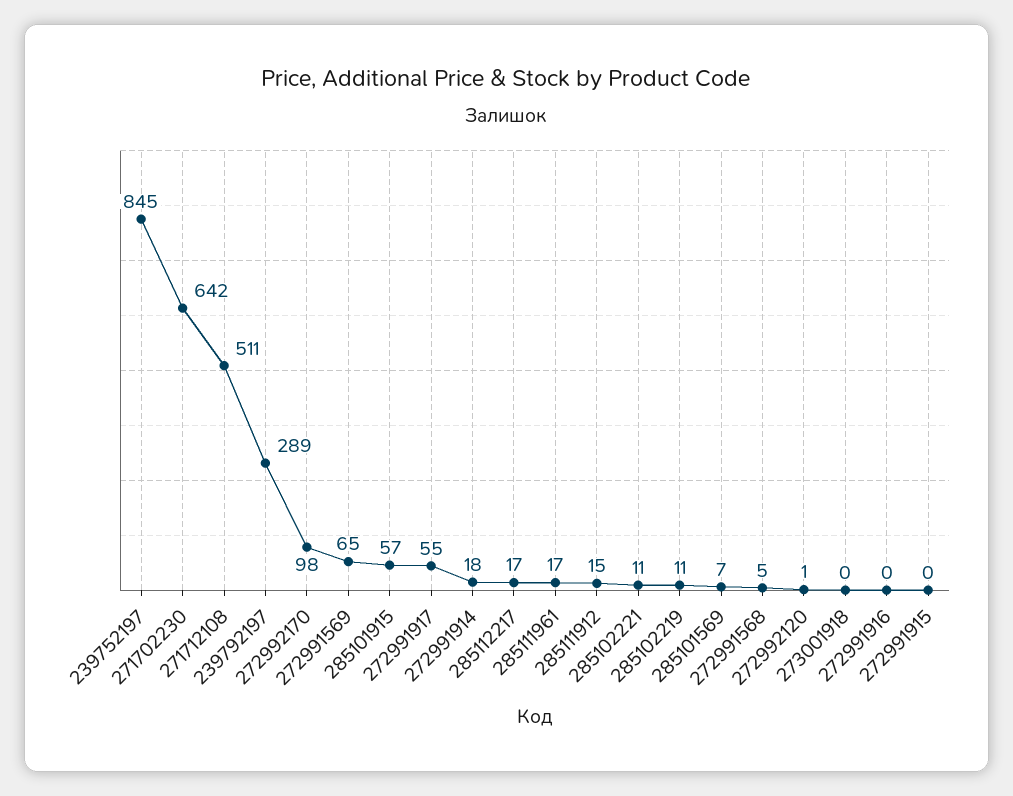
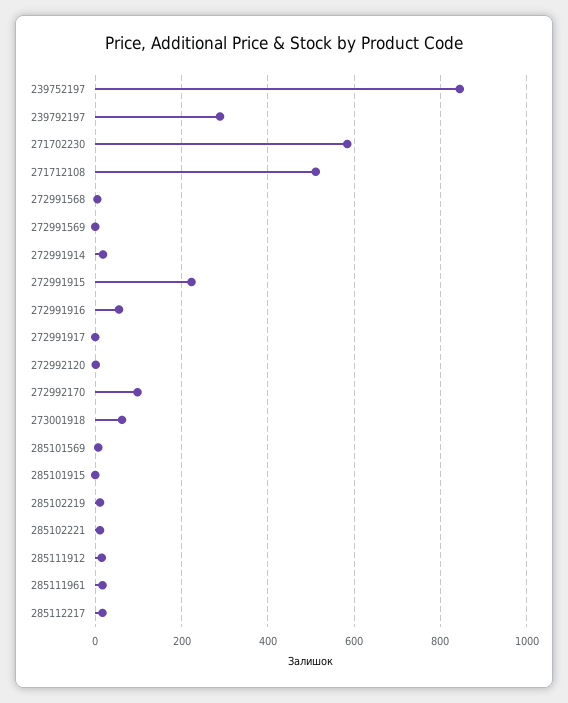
271702230: 642 -> 580
272991569: 65 -> 0
285101915: 57 -> 0
272991917: 55 -> 0
273001918: 0 -> 60
272991916: 0 -> 60
272991915: 0 -> 220

